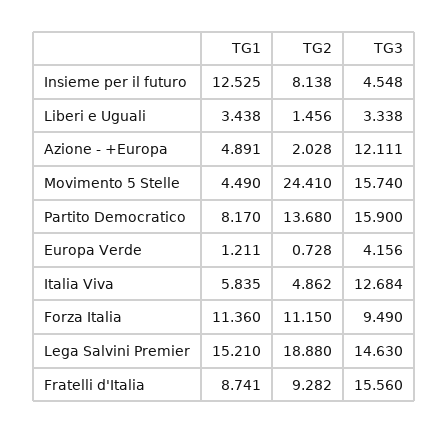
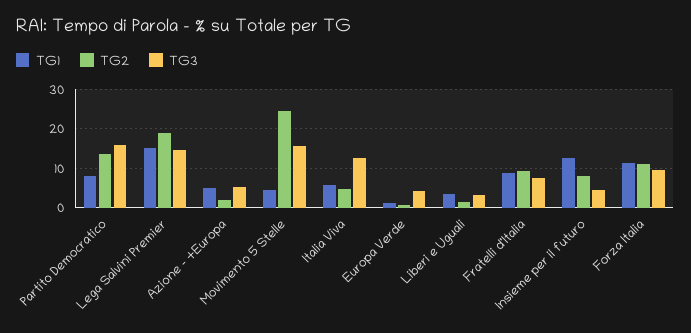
TG3, Azione - +Europa: 12.111 -> 6
TG3, Fratelli d'Italia: 15.56 -> 8

